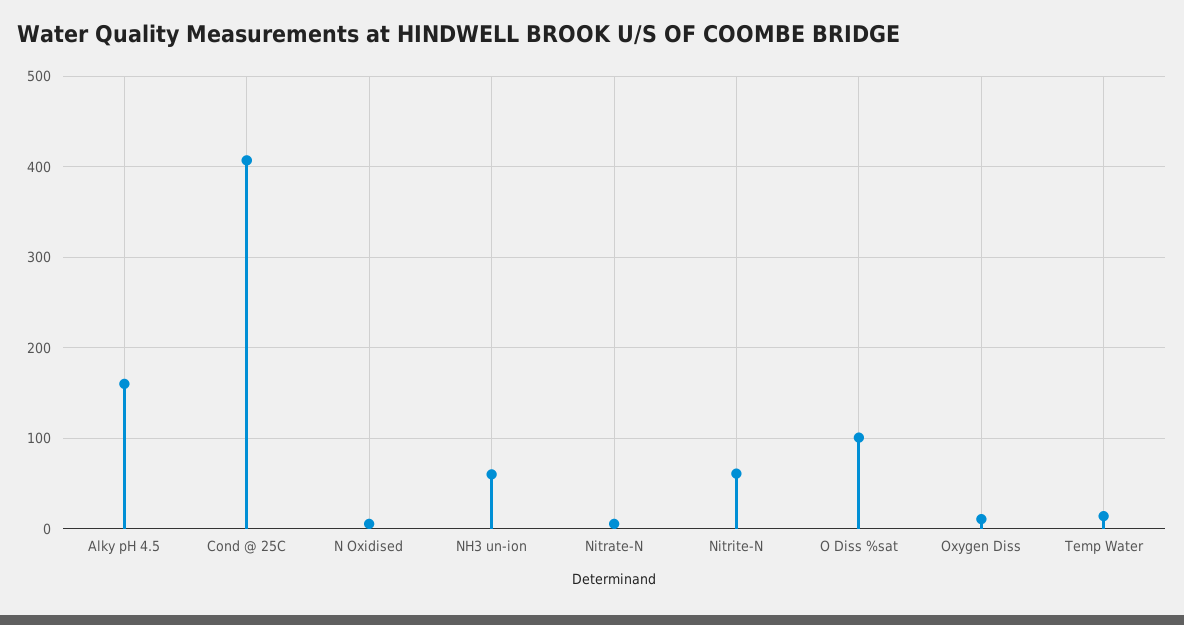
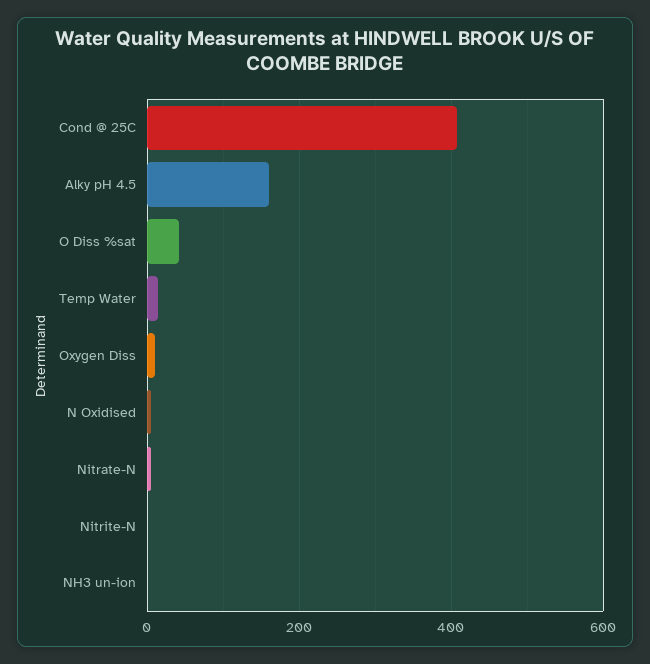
NH3 un-ion: 60 -> 0
Nitrite-N: 60 -> 0
O Diss %sat: 100 -> 40

